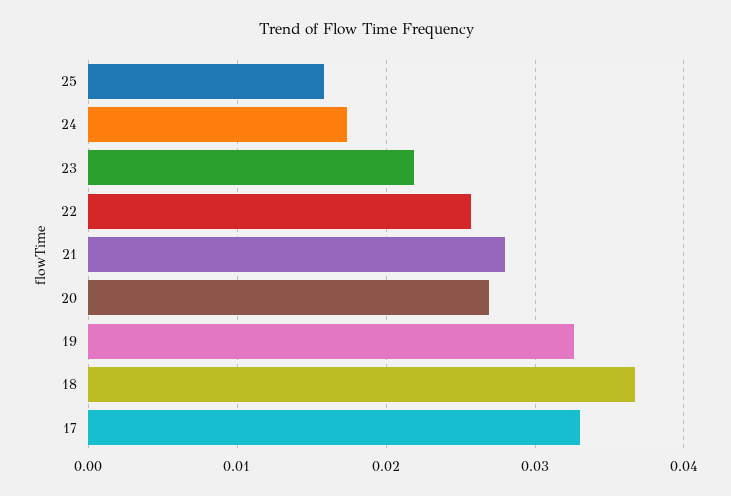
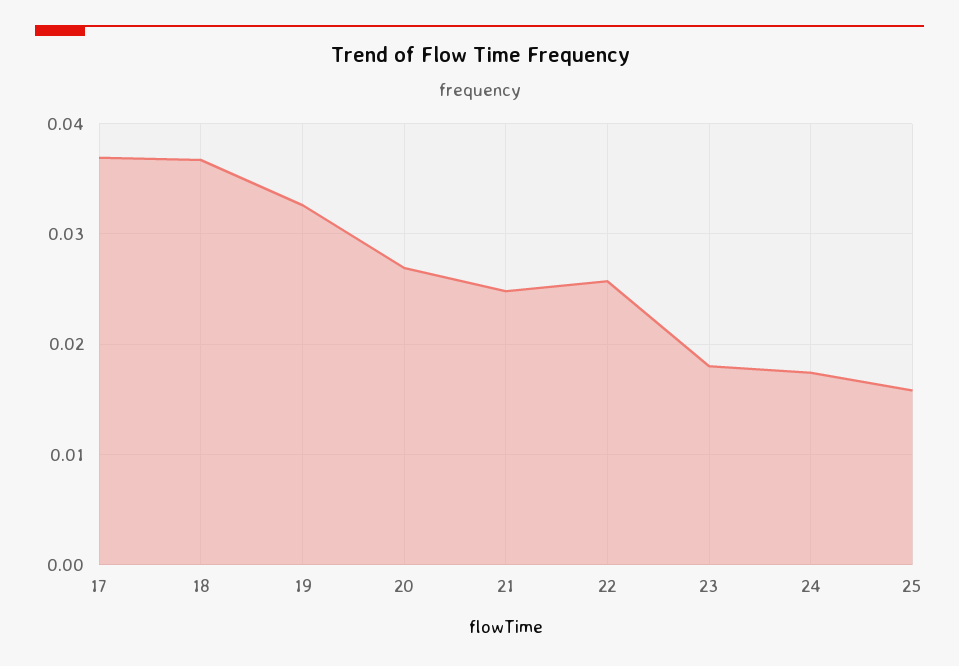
23: 0.022 -> 0.018
21: 0.028 -> 0.025
17: 0.033 -> 0.037

